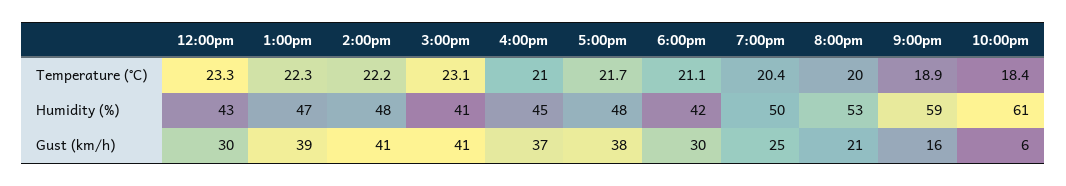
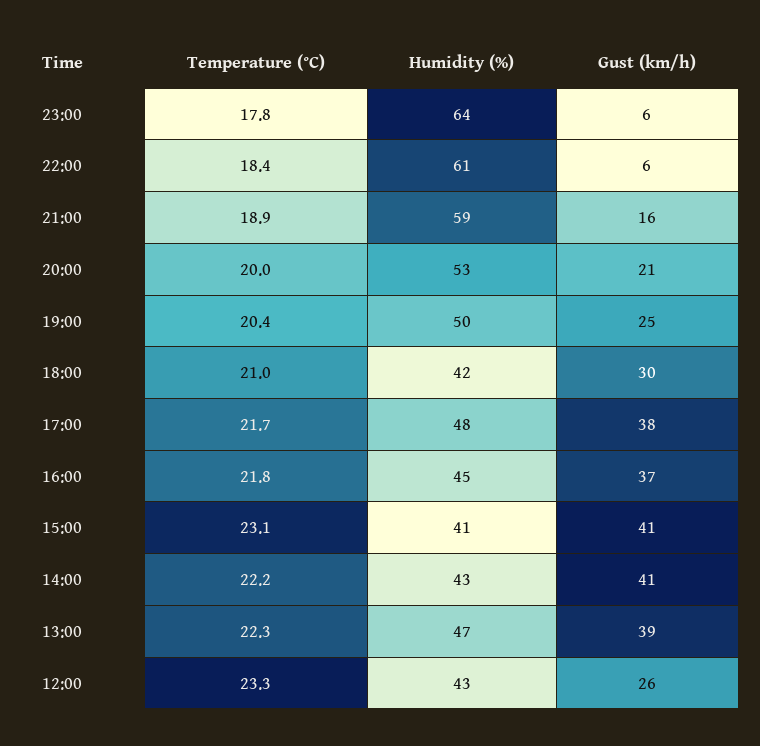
4:00pm, Temperature (°C): 21 -> 21.8
6:00pm, Temperature (°C): 21.1 -> 21
2:00pm, Humidity (%): 48 -> 43
12:00pm, Gust (km/h): 30 -> 26
23:00, Temperature (°C): none -> 17.8
23:00, Humidity (%): none -> 64
23:00, Gust (km/h): none -> 6

